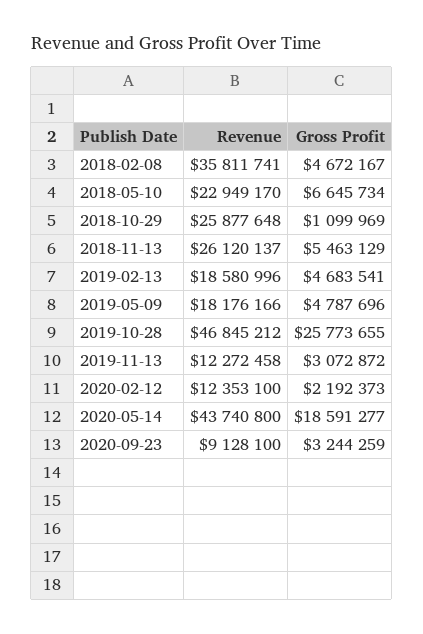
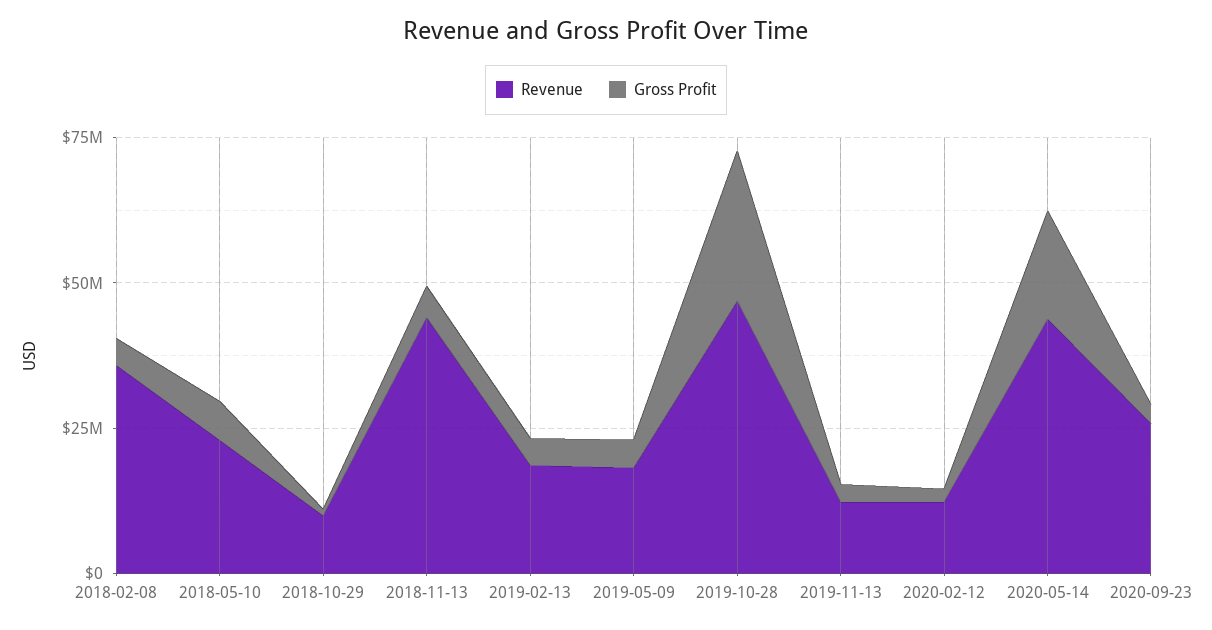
Revenue, 2018-10-29: 25877648 -> 10000000
Revenue, 2018-11-13: 26120137 -> 45000000
Revenue, 2020-09-23: 9128100 -> 25000000

